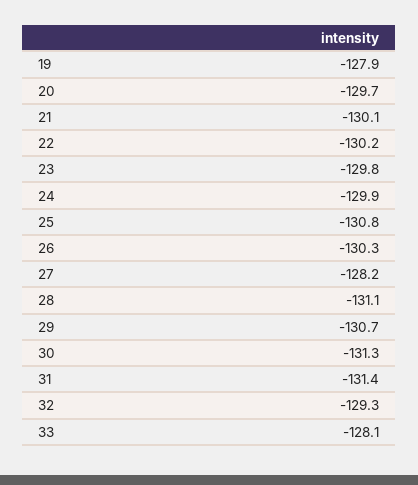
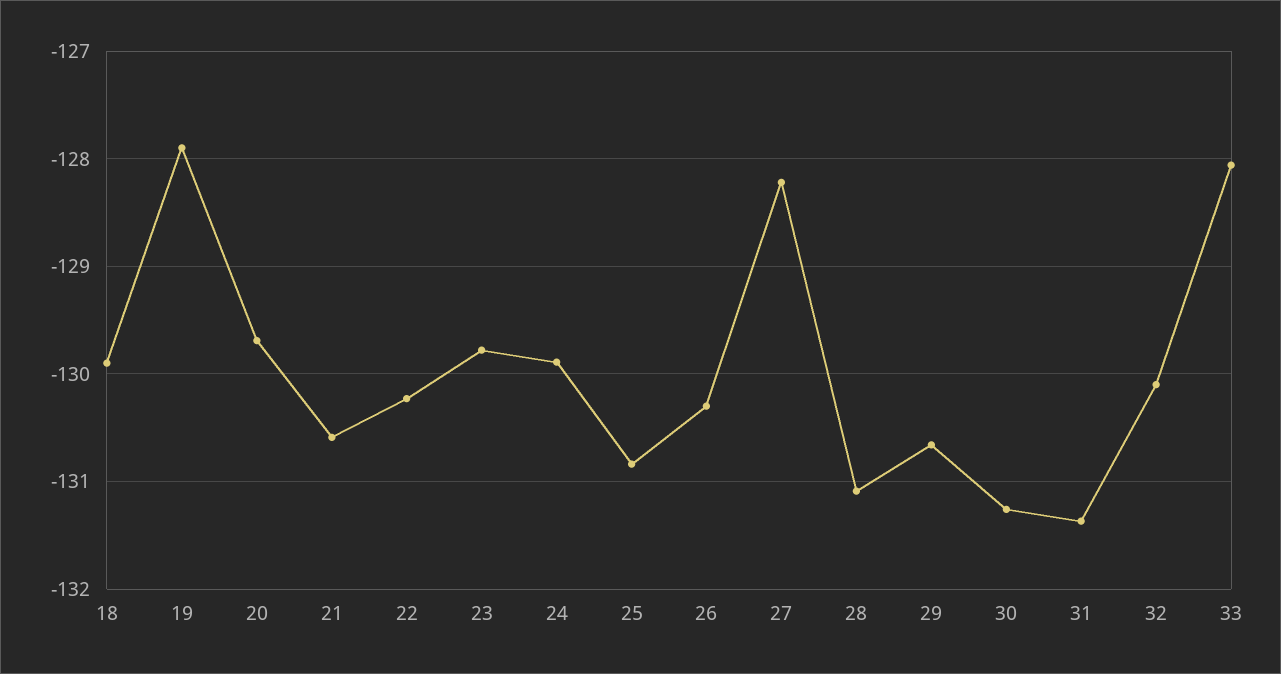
21: -130.1 -> -130.6
32: -129.3 -> -130.1
18: none -> -129.9

